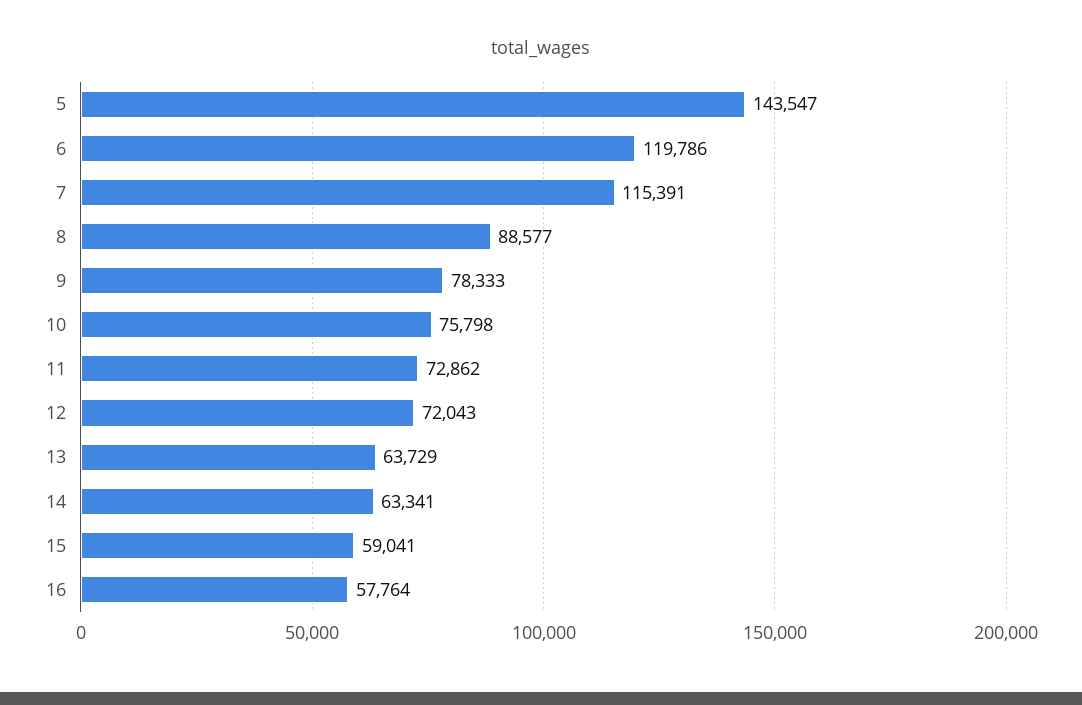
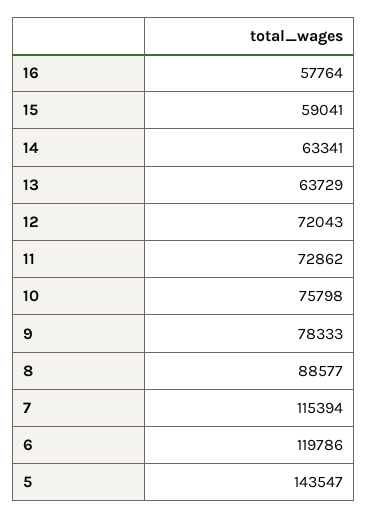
7: 115391 -> 115394

